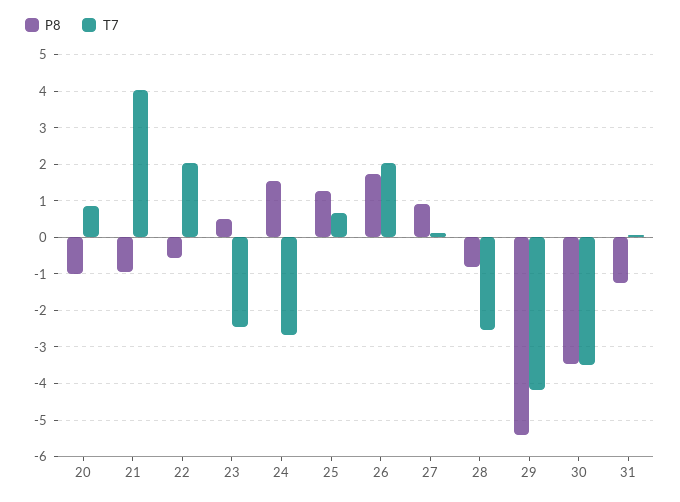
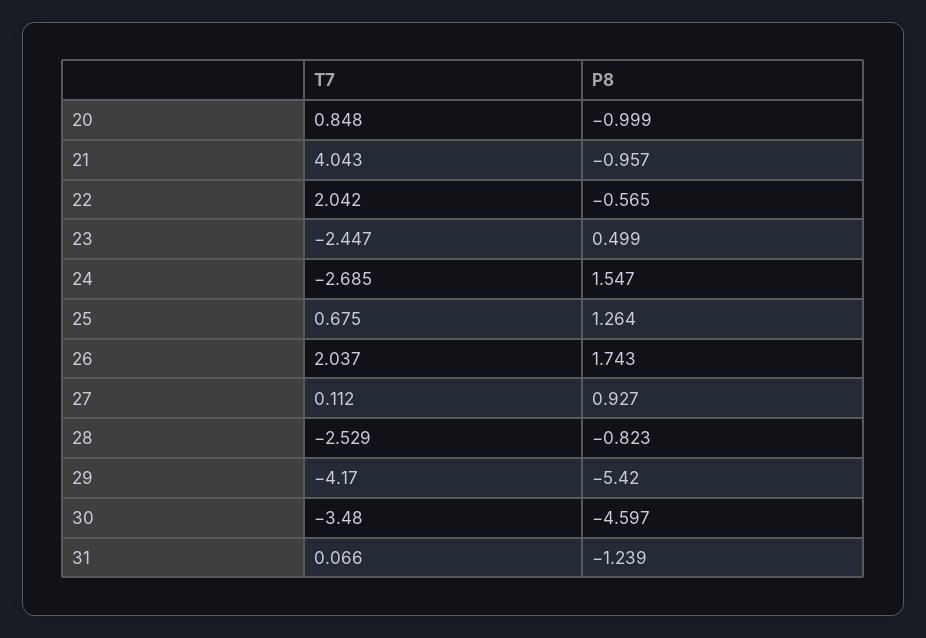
P8, 30: -3.4 -> -4.597

